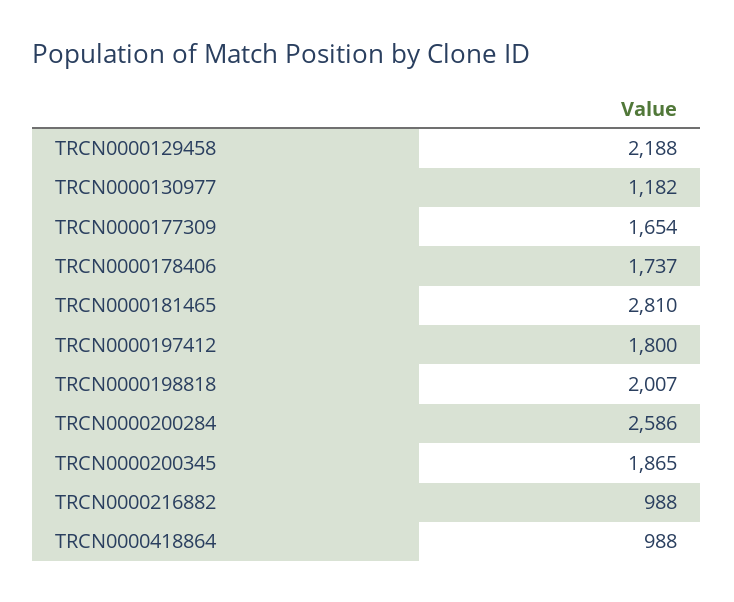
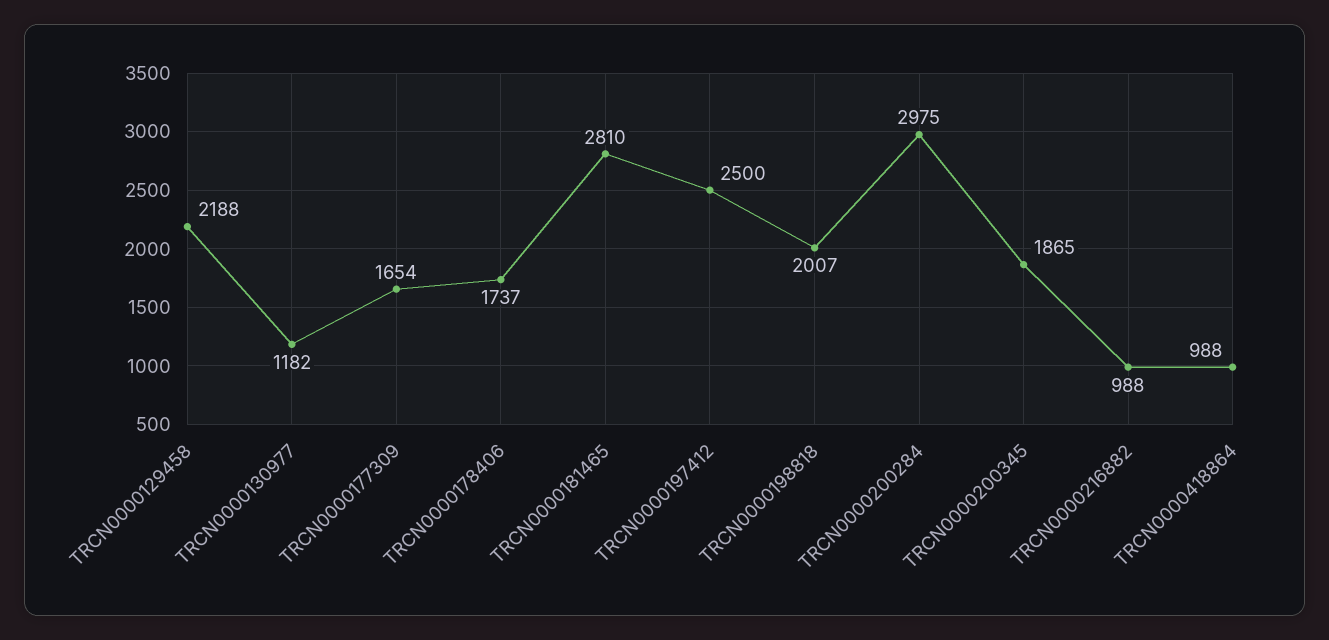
TRCN0000197412: 1800 -> 2500
TRCN0000200284: 2586 -> 2975

